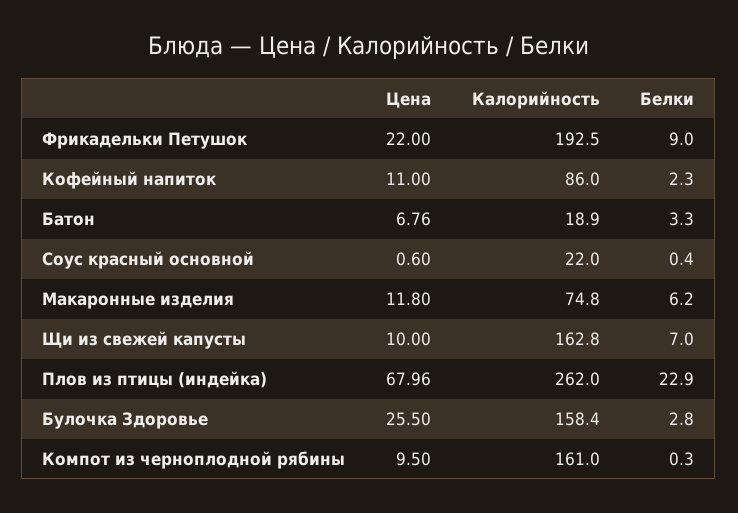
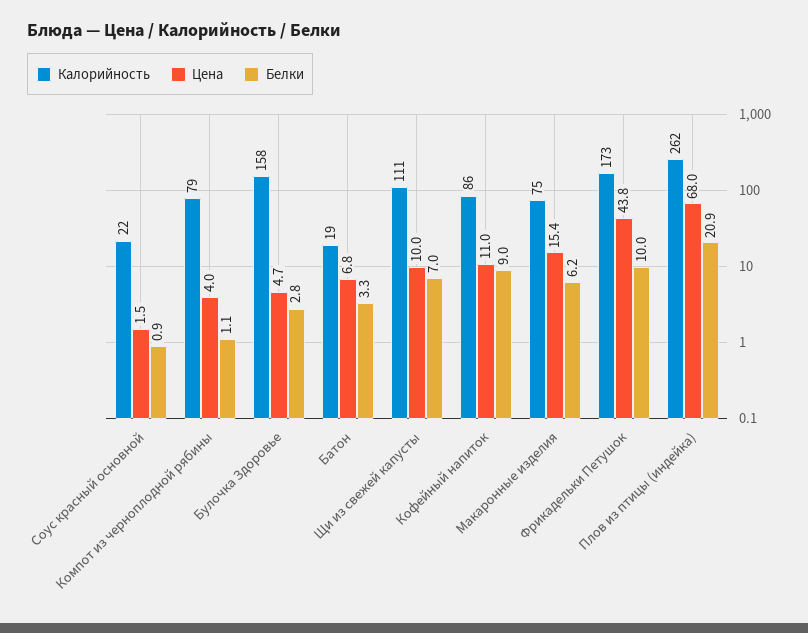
Цена, Фрикадельки Петушок: 22 -> 43.8
Калорийность, Фрикадельки Петушок: 192.5 -> 173
Белки, Фрикадельки Петушок: 9 -> 10
Белки, Кофейный напиток: 2.3 -> 9
Цена, Соус красный основной: 0.6 -> 1.5
Белки, Соус красный основной: 0.4 -> 0.9
Цена, Макаронные изделия: 11.8 -> 15.4
Калорийность, Щи из свежей капусты: 162.8 -> 111
Белки, Плов из птицы (индейка): 22.9 -> 20.9
Цена, Булочка Здоровье: 25.5 -> 4.7
Цена, Компот из черноплодной рябины: 9.5 -> 4
Калорийность, Компот из черноплодной рябины: 161 -> 79
Белки, Компот из черноплодной рябины: 0.3 -> 1.1

